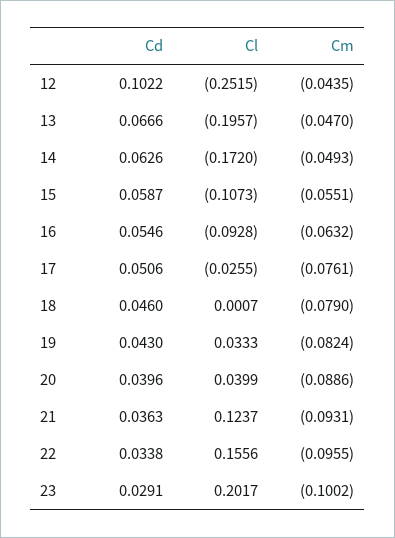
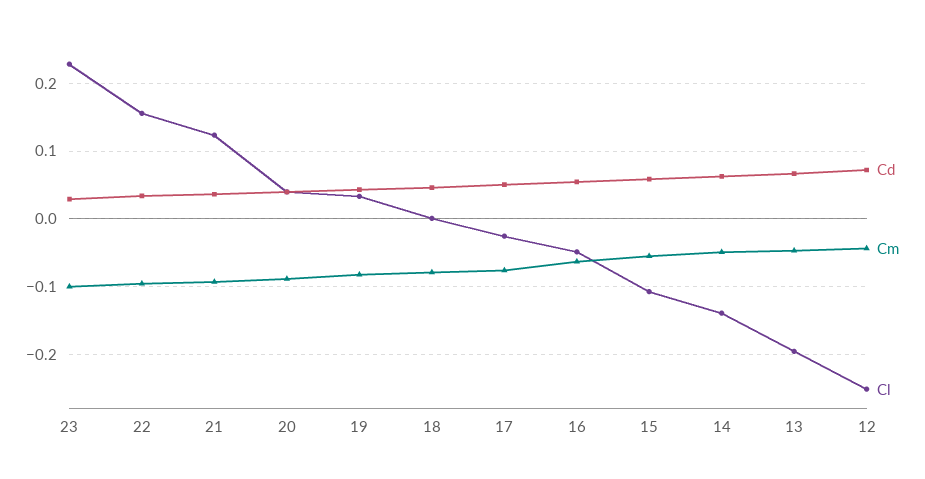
Cd, 12: 0.1022 -> 0.07
Cl, 14: -0.172 -> -0.14
Cl, 16: -0.0928 -> -0.05
Cl, 23: 0.2017 -> 0.23

